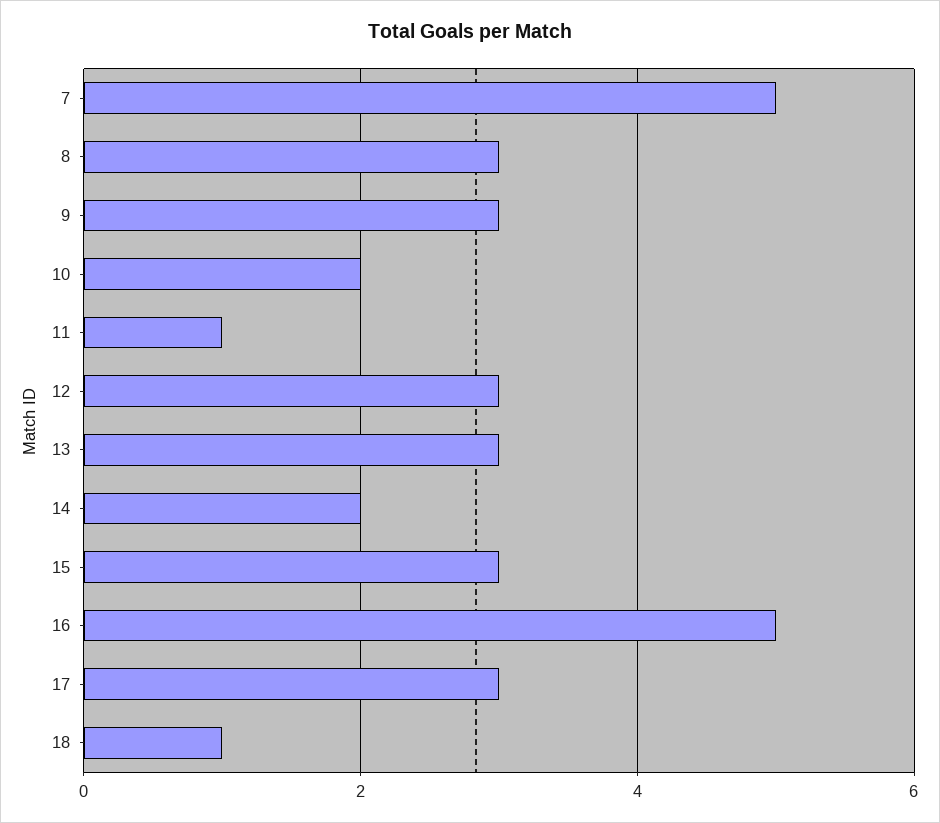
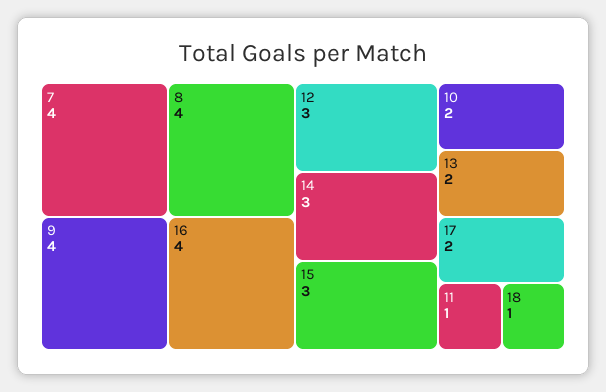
7: 5 -> 4
8: 3 -> 4
9: 3 -> 4
13: 3 -> 2
14: 2 -> 3
16: 5 -> 4
17: 3 -> 2

